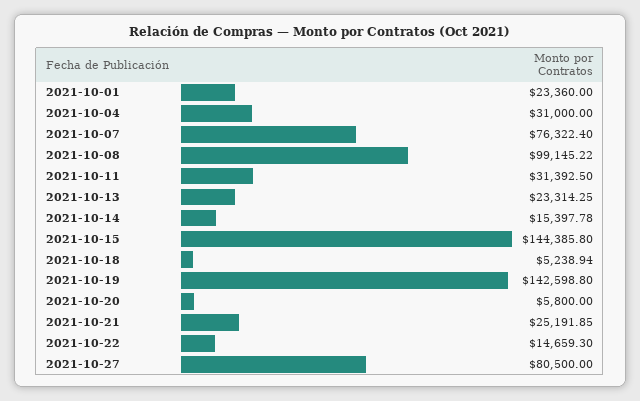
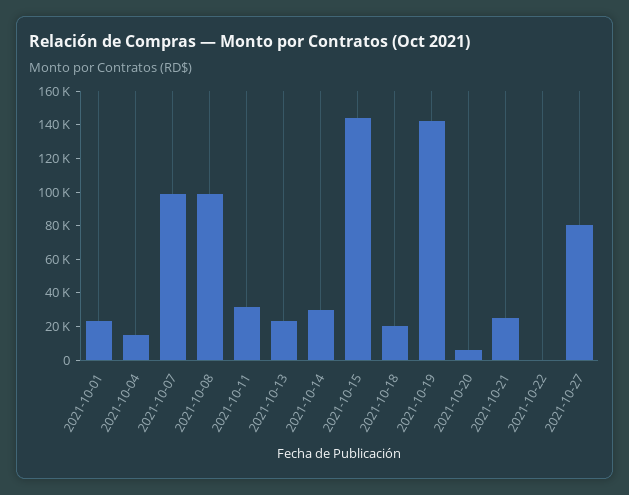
2021-10-04: 31000 -> 15000
2021-10-07: 76322.4 -> 100000
2021-10-14: 15397.78 -> 30000
2021-10-18: 5238.94 -> 20000
2021-10-22: 14659.3 -> 0

